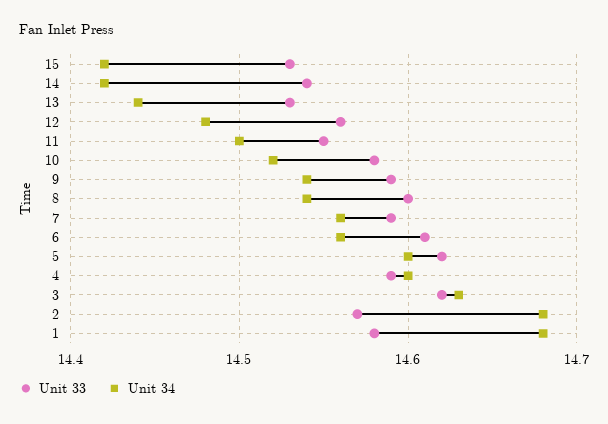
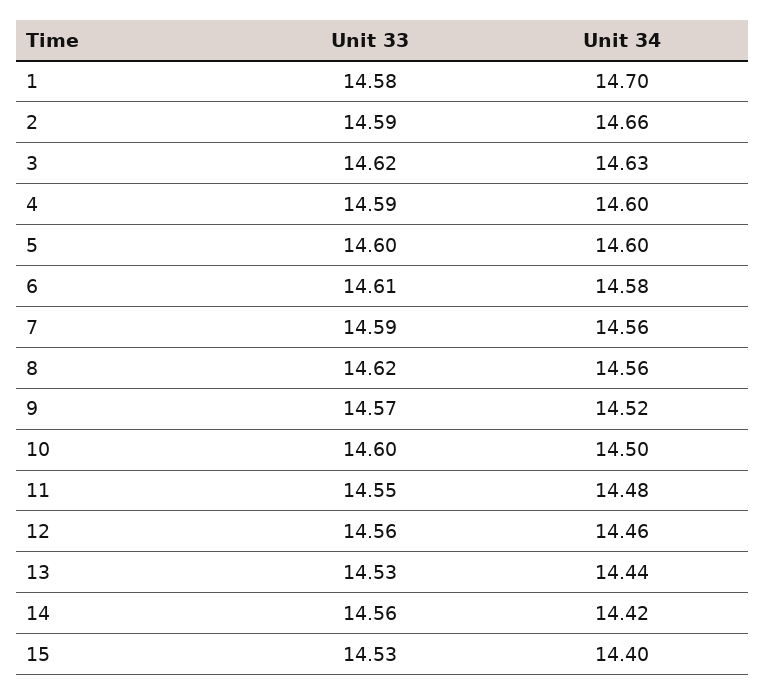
Unit 34, 15: 14.42 -> 14.4
Unit 33, 14: 14.54 -> 14.56
Unit 34, 12: 14.48 -> 14.46
Unit 34, 11: 14.5 -> 14.48
Unit 33, 10: 14.58 -> 14.6
Unit 34, 10: 14.52 -> 14.5
Unit 33, 9: 14.59 -> 14.57
Unit 34, 9: 14.54 -> 14.52
Unit 33, 8: 14.6 -> 14.62
Unit 34, 8: 14.54 -> 14.56
Unit 34, 6: 14.56 -> 14.58
Unit 33, 5: 14.62 -> 14.6
Unit 33, 2: 14.57 -> 14.59
Unit 34, 2: 14.68 -> 14.66
Unit 34, 1: 14.68 -> 14.7

